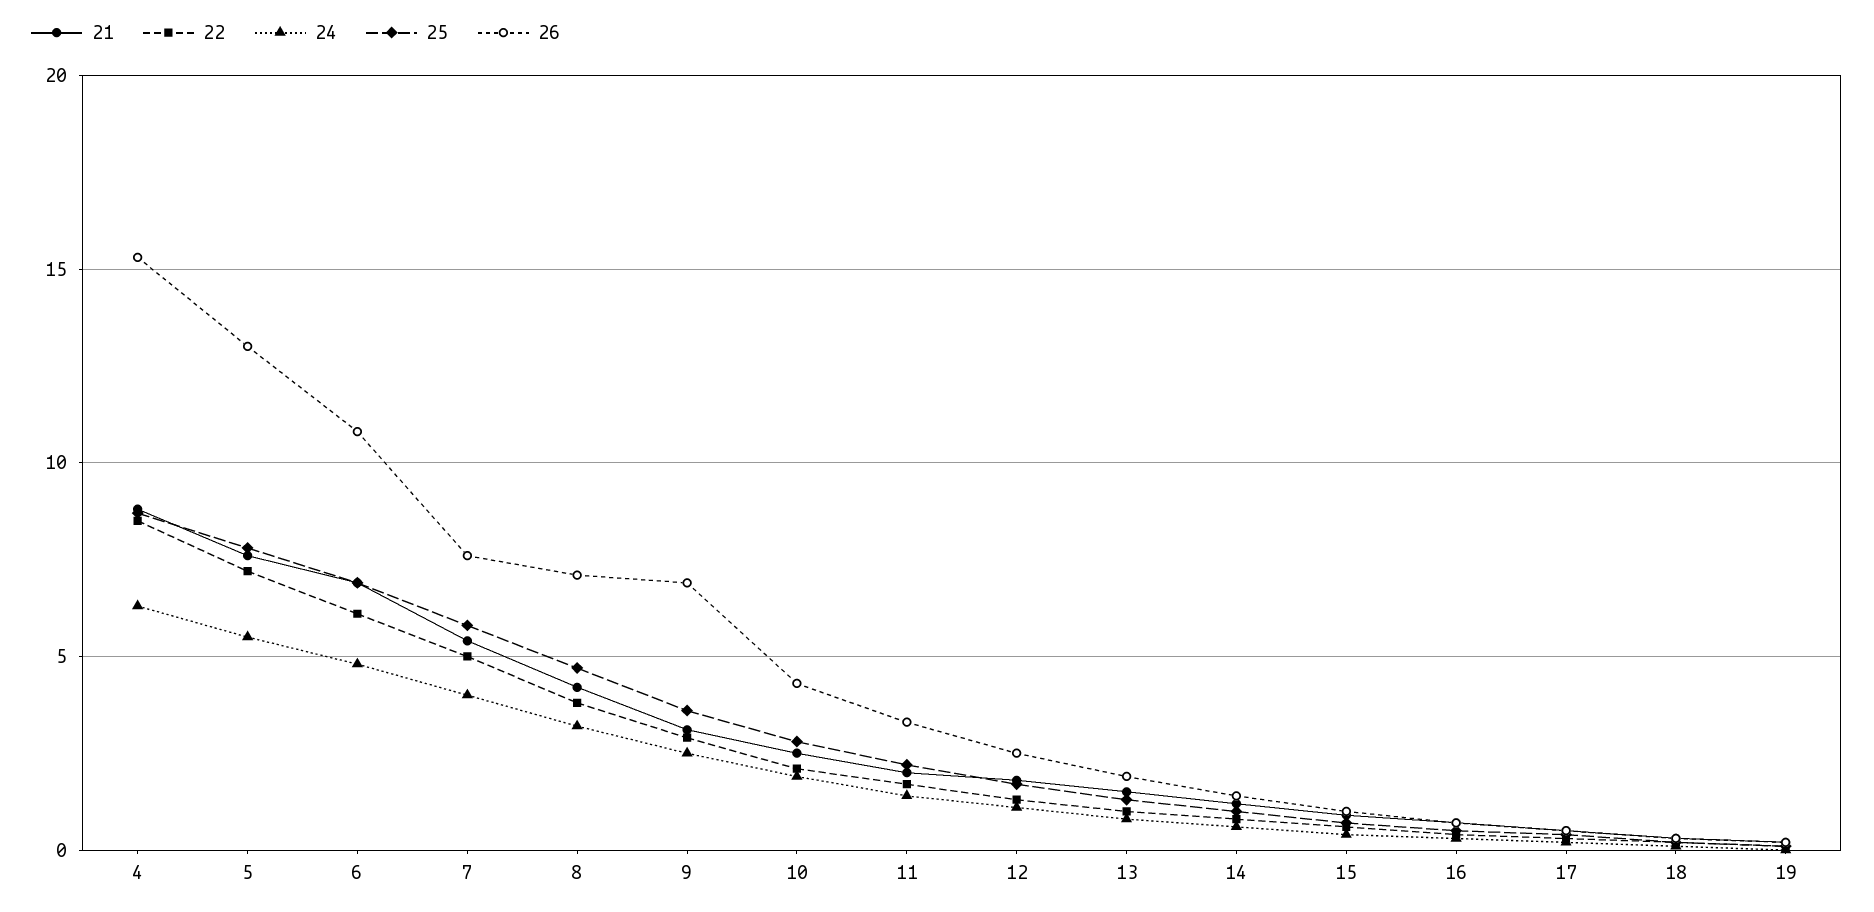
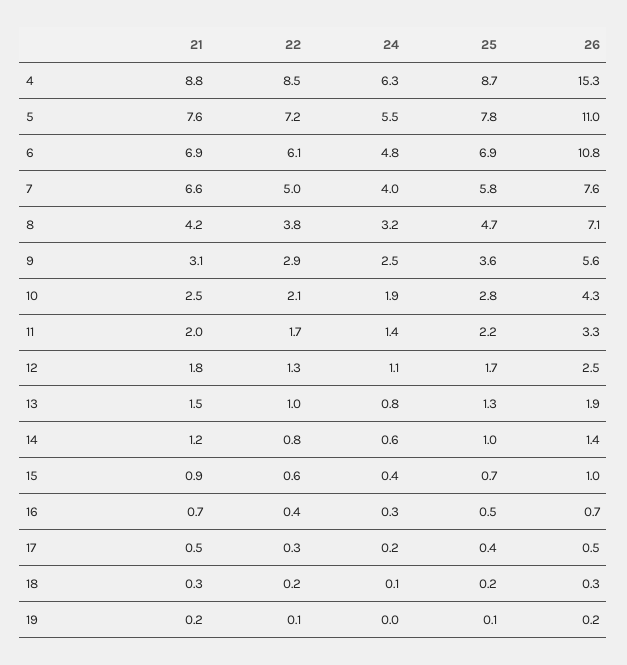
26, 5: 13 -> 11
21, 7: 5.5 -> 6.6
26, 9: 7 -> 5.6

